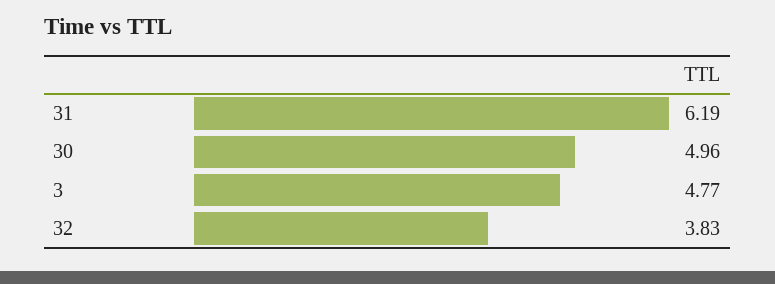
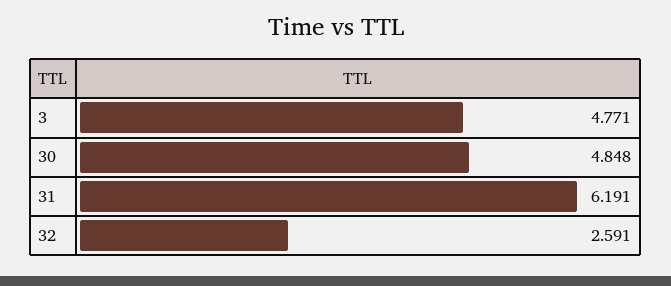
30: 4.96 -> 4.848
32: 3.83 -> 2.591

